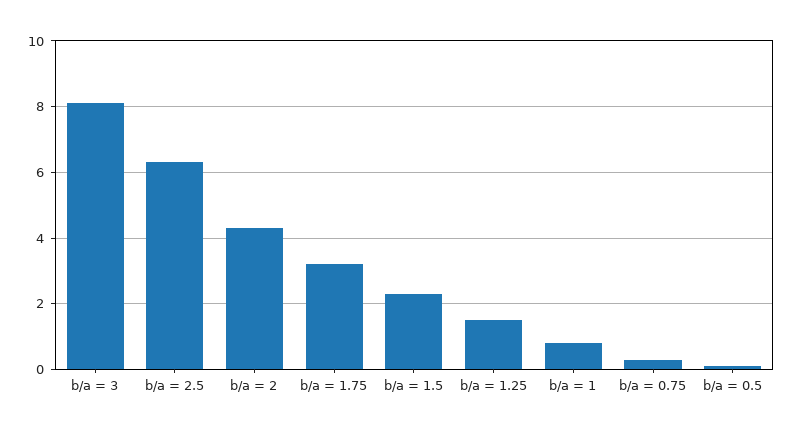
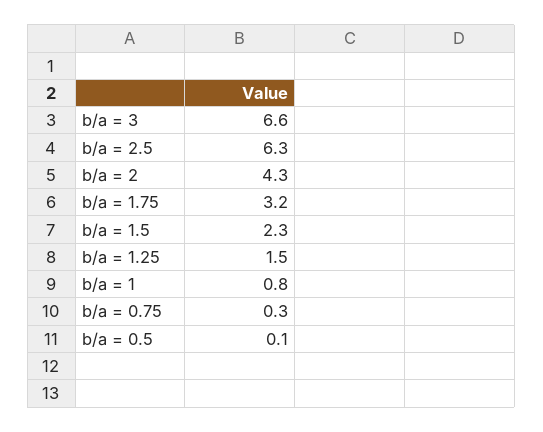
b/a = 3: 8 -> 6.6

